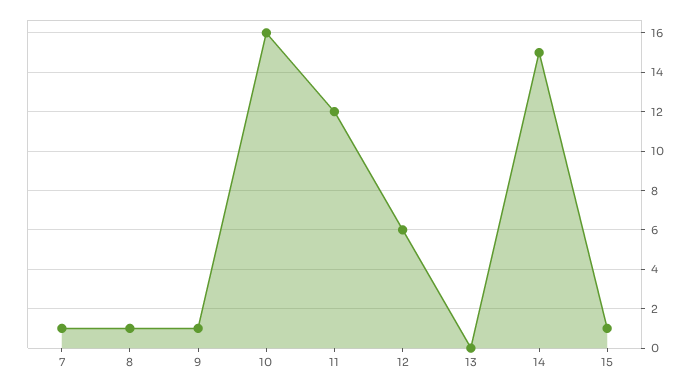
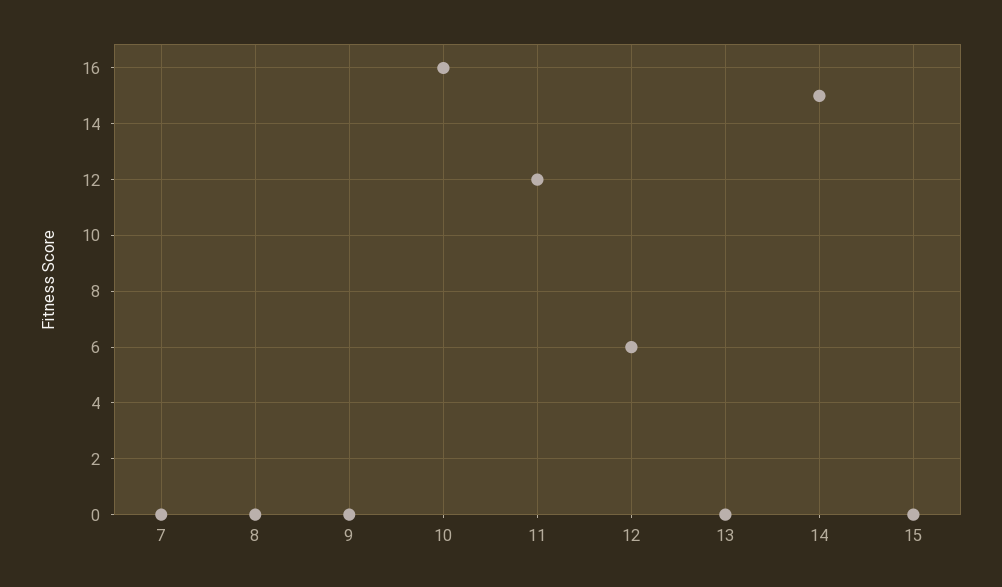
7: 1 -> 0
8: 1 -> 0
9: 1 -> 0
15: 1 -> 0

